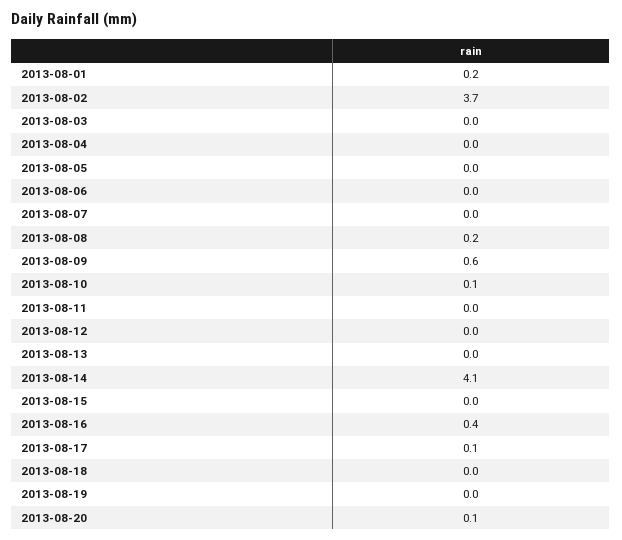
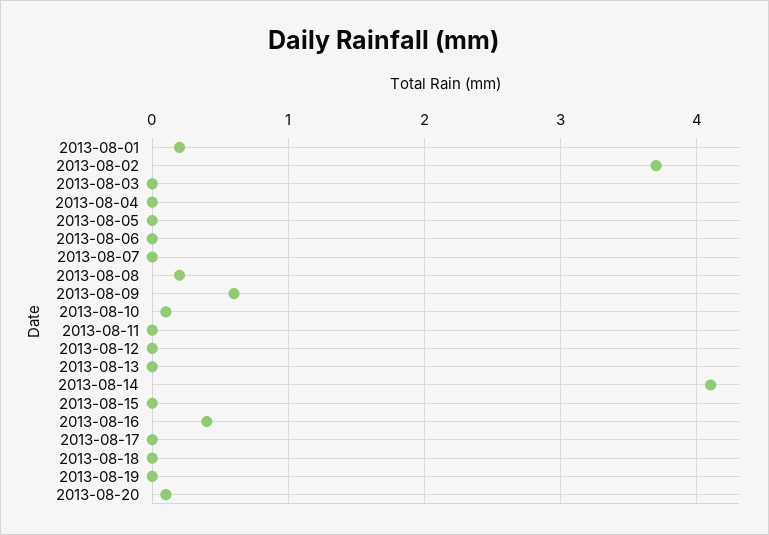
2013-08-17: 0.1 -> 0

